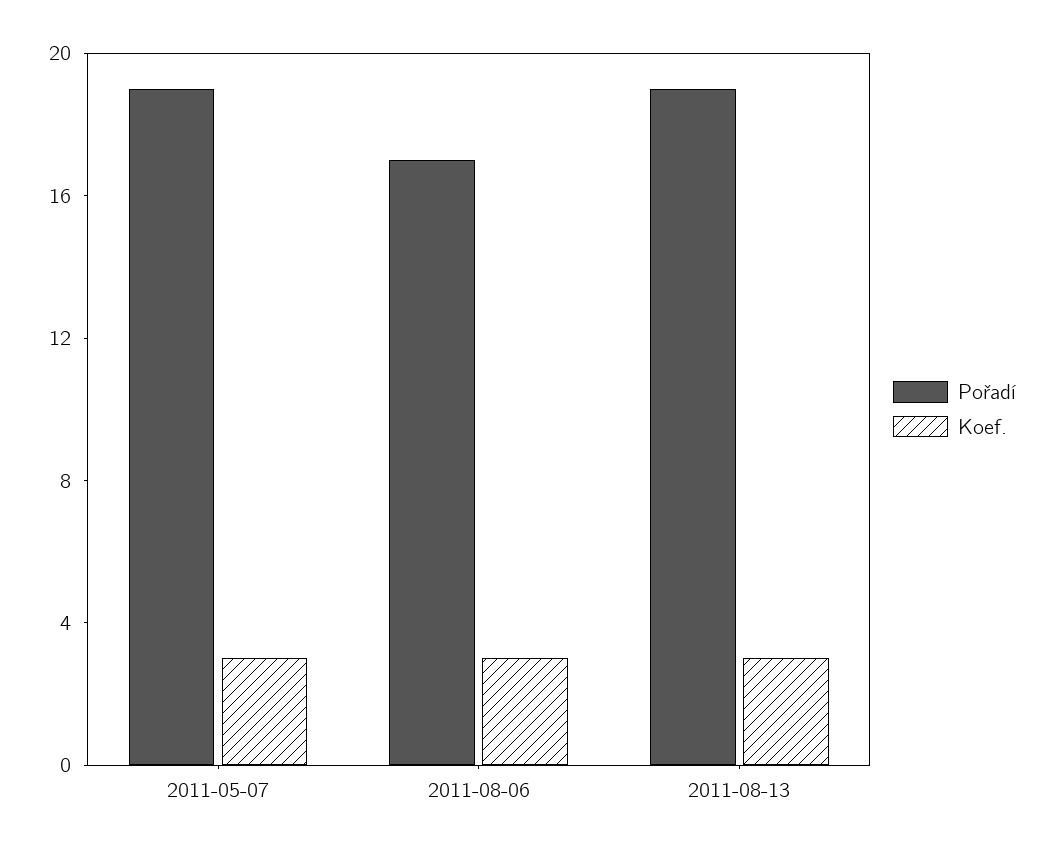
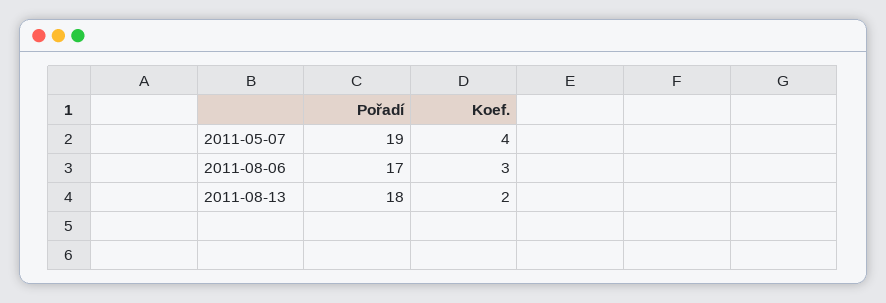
Koef., 2011-05-07: 3 -> 4
Pořadí, 2011-08-13: 19 -> 18
Koef., 2011-08-13: 3 -> 2

